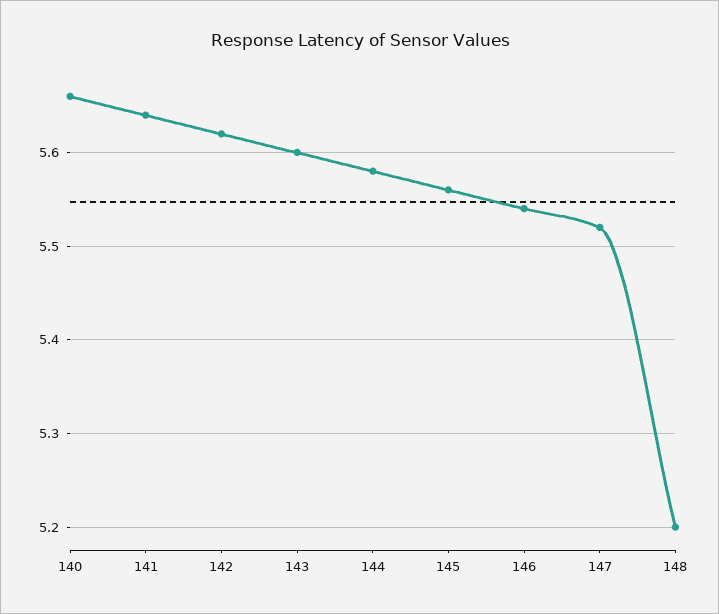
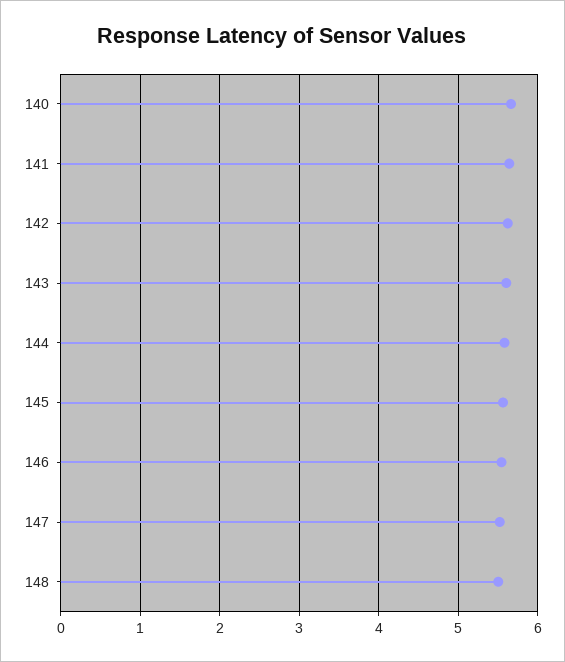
148: 5.2 -> 5.5

